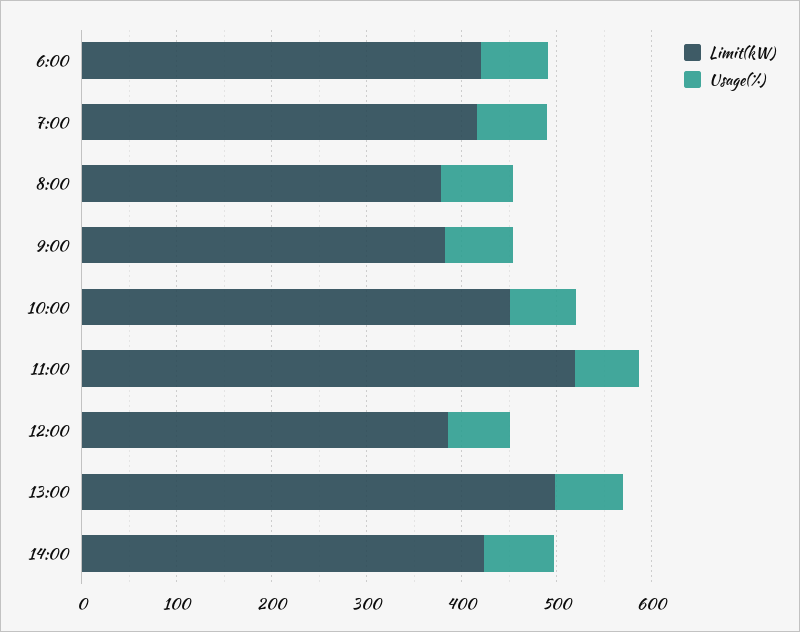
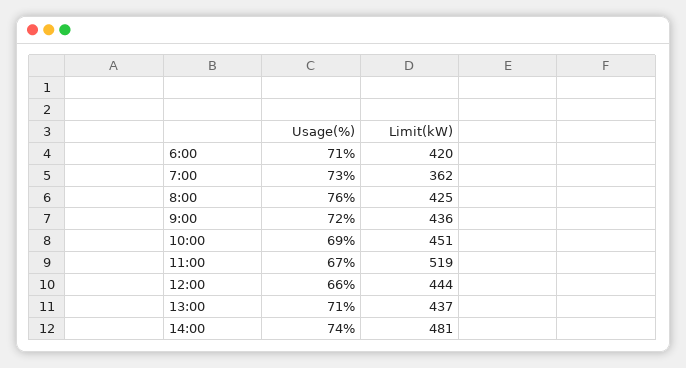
Limit(kW), 7:00: 420 -> 362
Limit(kW), 8:00: 380 -> 425
Limit(kW), 9:00: 380 -> 436
Limit(kW), 12:00: 380 -> 444
Limit(kW), 13:00: 500 -> 437
Limit(kW), 14:00: 420 -> 481

